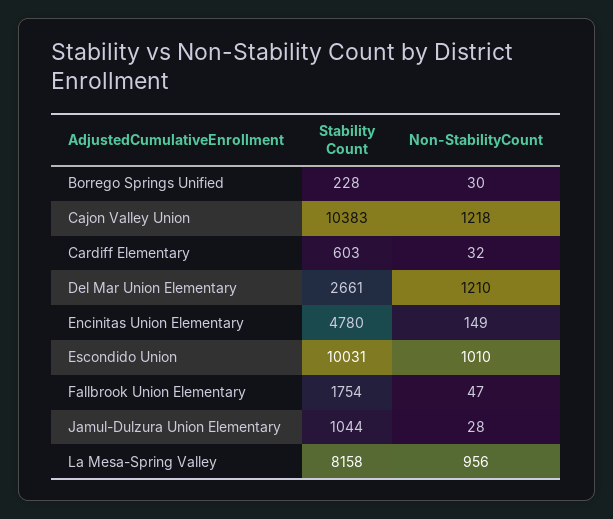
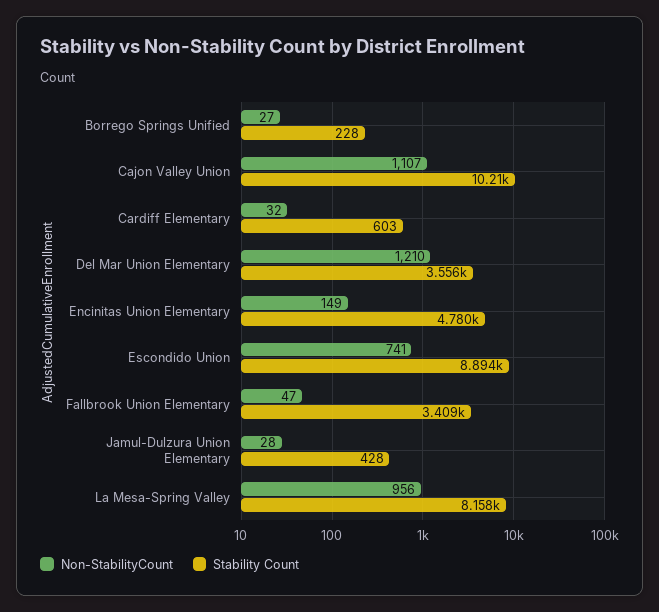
Non-StabilityCount, Borrego Springs Unified: 30 -> 27
Stability Count, Cajon Valley Union: 10383 -> 10210
Non-StabilityCount, Cajon Valley Union: 1218 -> 1107
Stability Count, Del Mar Union Elementary: 2661 -> 3556
Stability Count, Escondido Union: 10031 -> 8894
Non-StabilityCount, Escondido Union: 1010 -> 741
Stability Count, Fallbrook Union Elementary: 1754 -> 3409
Stability Count, Jamul-Dulzura Union Elementary: 1044 -> 428

